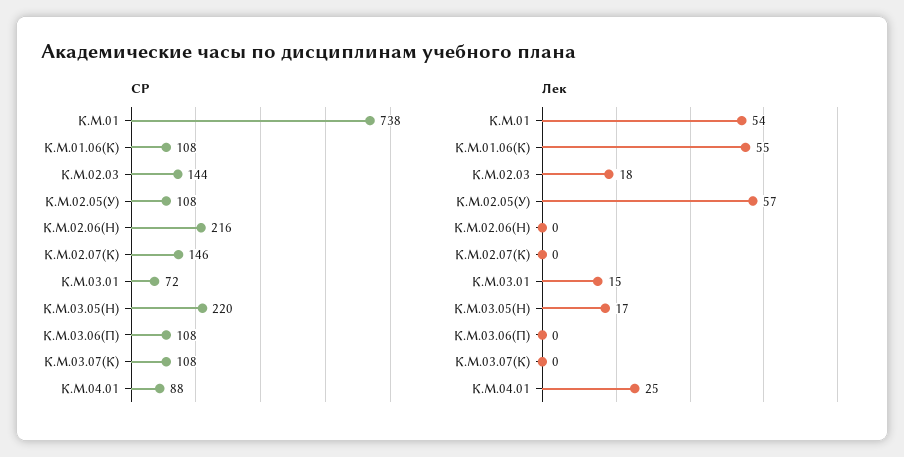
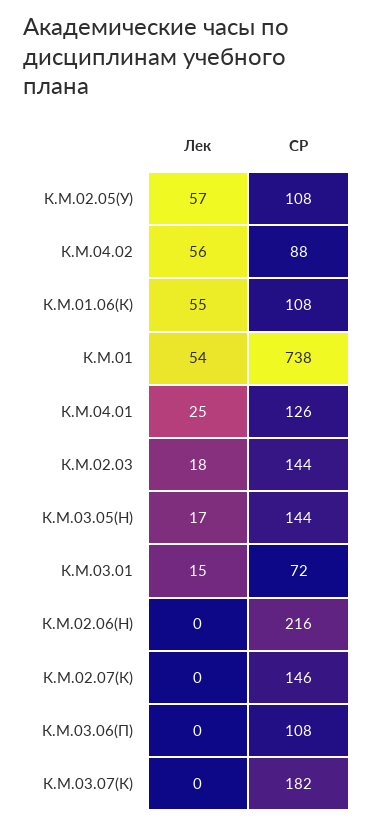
СР, К.М.03.05(Н): 220 -> 144
СР, К.М.03.07(К): 108 -> 182
СР, К.М.04.01: 88 -> 126
Лек, К.М.04.02: none -> 56
СР, К.М.04.02: none -> 88

